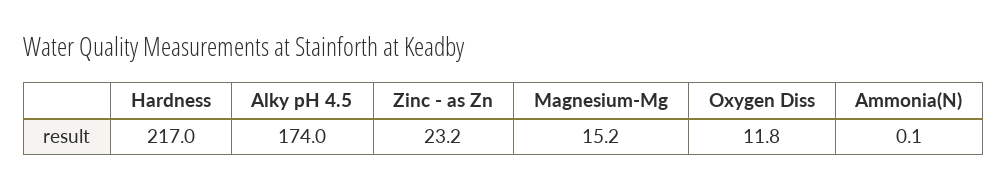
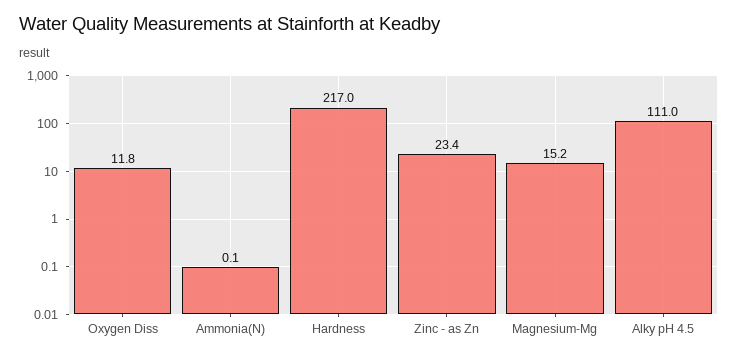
Alky pH 4.5: 174 -> 111
Zinc - as Zn: 23.2 -> 23.4

